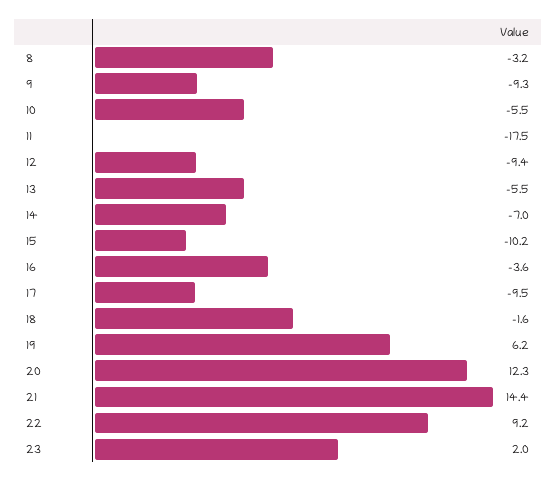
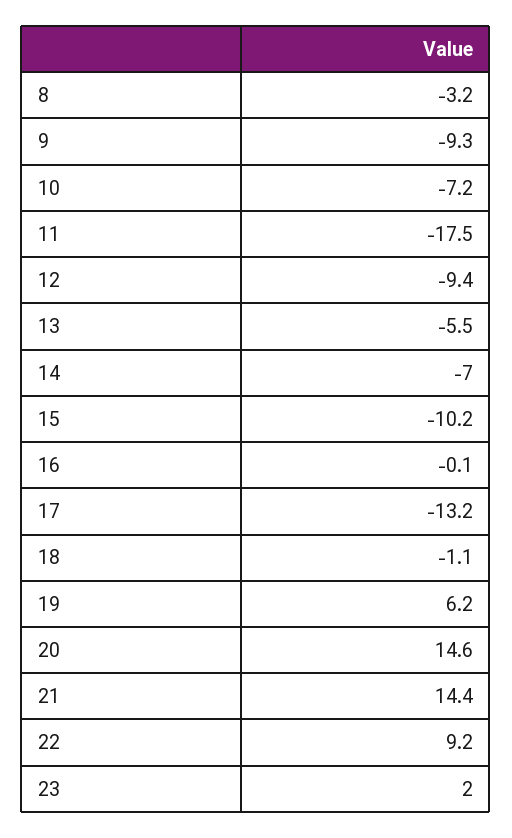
10: -5.5 -> -7.2
16: -3.6 -> -0.1
17: -9.5 -> -13.2
18: -1.6 -> -1.1
20: 12.3 -> 14.6

